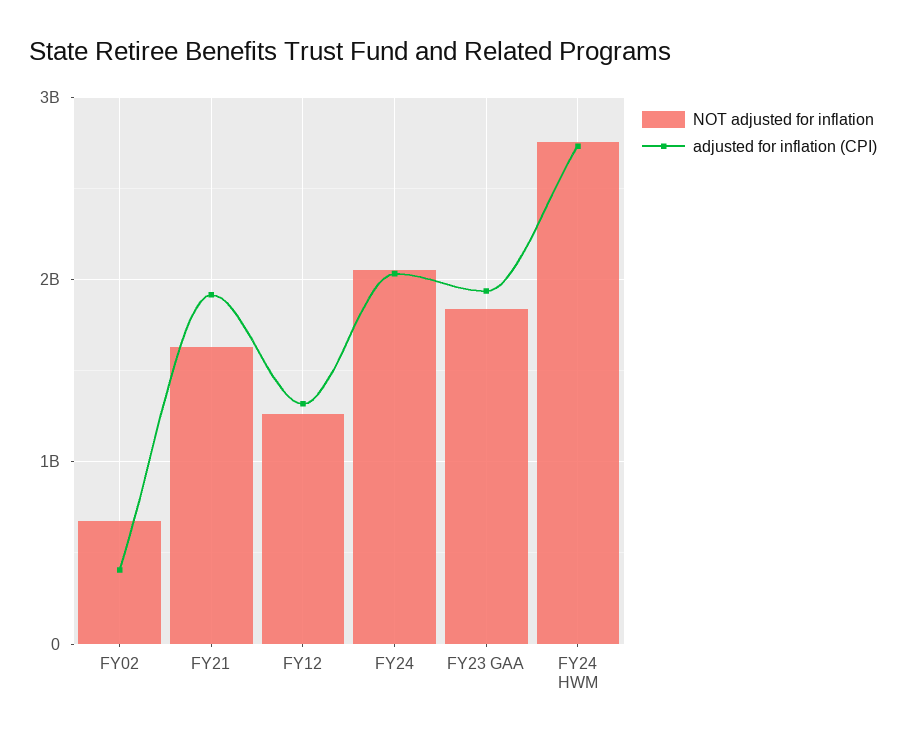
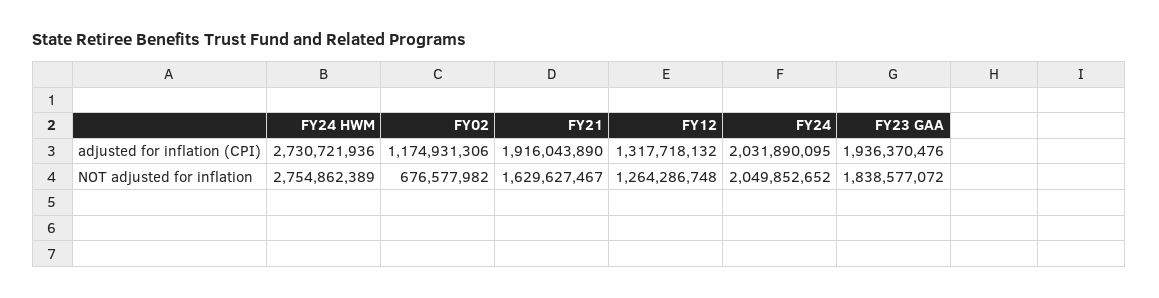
adjusted for inflation (CPI), FY02: 400000000 -> 1174931306

